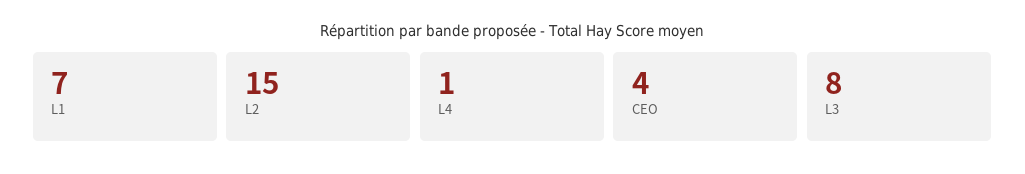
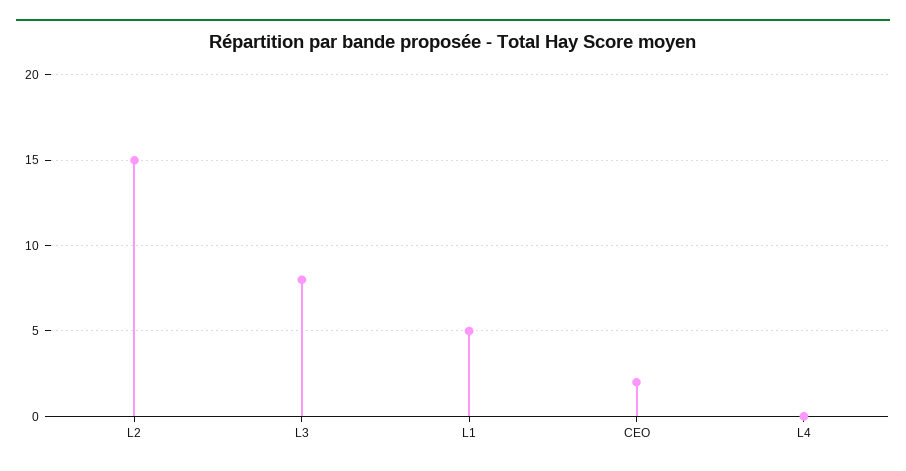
L1: 7 -> 5
L4: 1 -> 0
CEO: 4 -> 2

